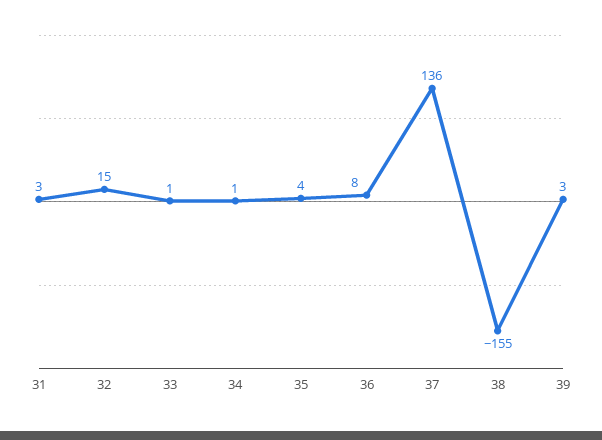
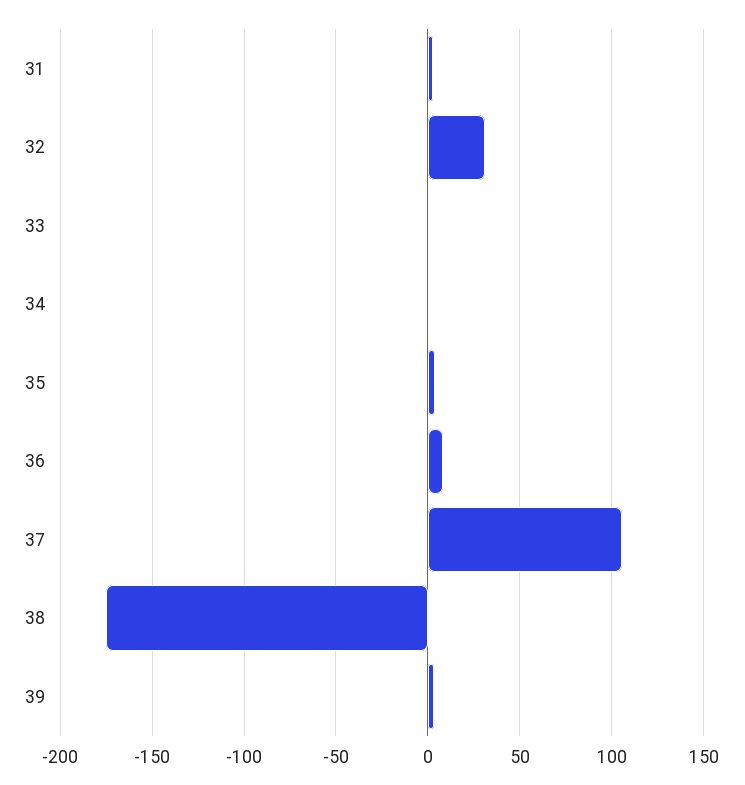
32: 15 -> 30
37: 136 -> 105
38: -155 -> -175

